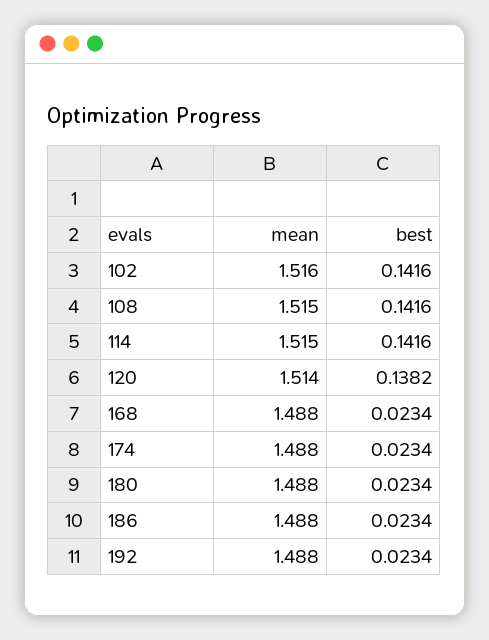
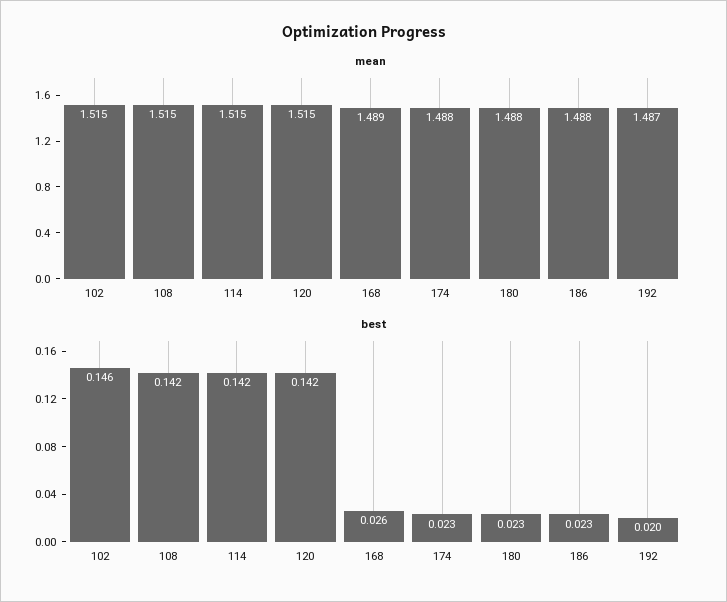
mean, 102: 1.516 -> 1.515
best, 102: 0.1416 -> 0.146
mean, 120: 1.514 -> 1.515
best, 120: 0.1382 -> 0.142
mean, 168: 1.488 -> 1.489
best, 168: 0.0234 -> 0.026
mean, 192: 1.488 -> 1.487
best, 192: 0.0234 -> 0.02

